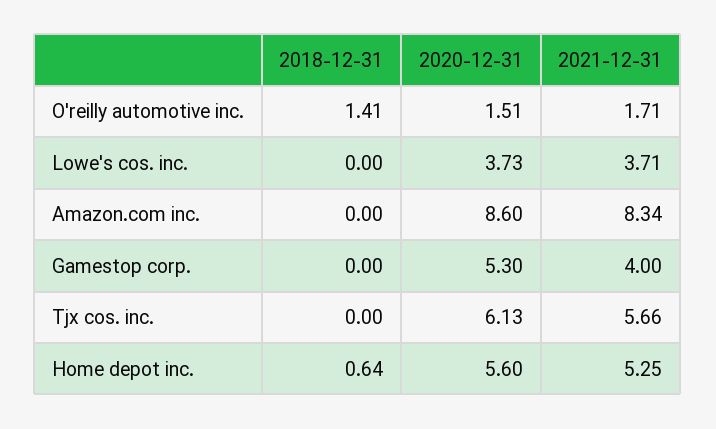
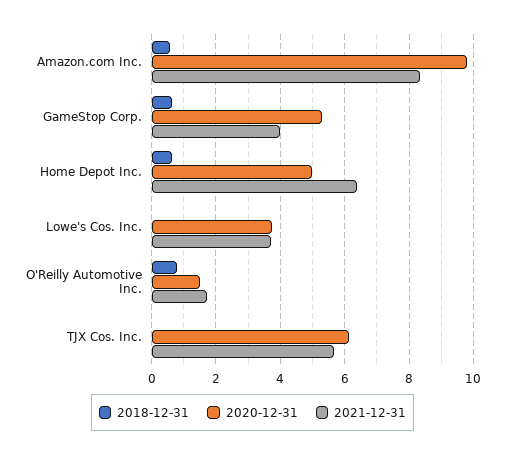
2018-12-31, O'reilly automotive inc.: 1.41 -> 0.8
2018-12-31, Amazon.com inc.: 0 -> 0.6
2020-12-31, Amazon.com inc.: 8.6 -> 9.8
2018-12-31, Gamestop corp.: 0 -> 0.6
2020-12-31, Home depot inc.: 5.6 -> 5
2021-12-31, Home depot inc.: 5.25 -> 6.4

